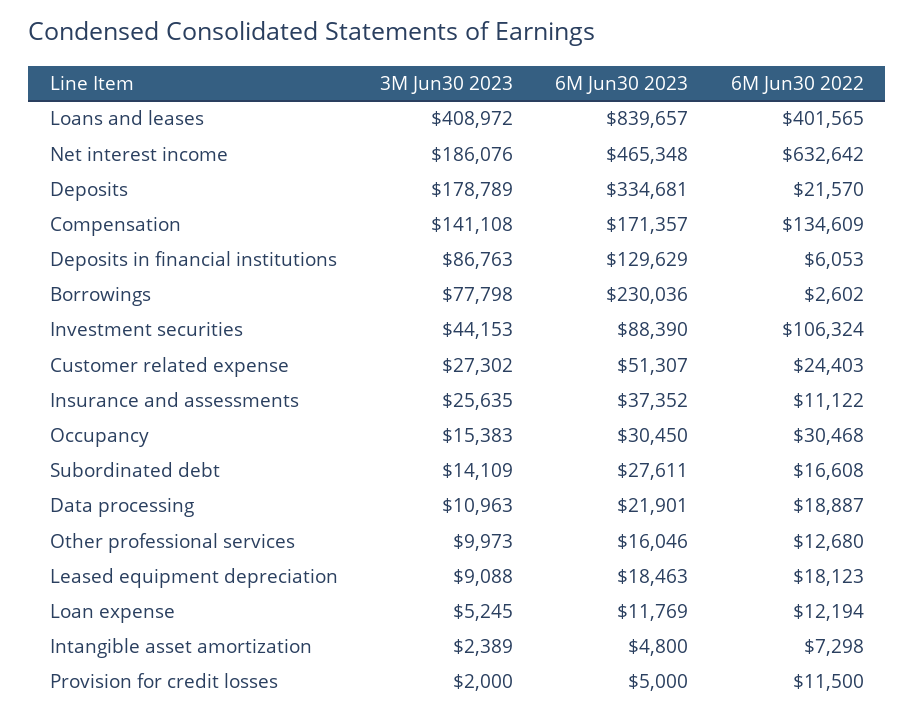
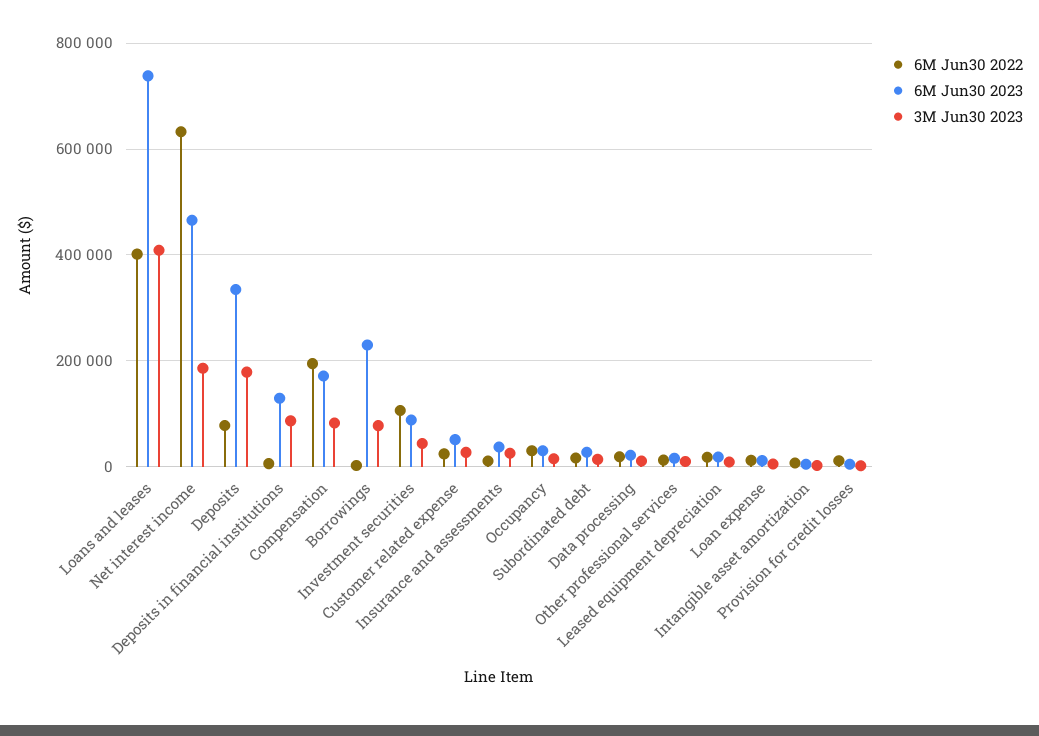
6M Jun30 2023, Loans and leases: 839657 -> 740000
6M Jun30 2022, Deposits: 21570 -> 80000
3M Jun30 2023, Compensation: 141108 -> 80000
6M Jun30 2022, Compensation: 134609 -> 200000

